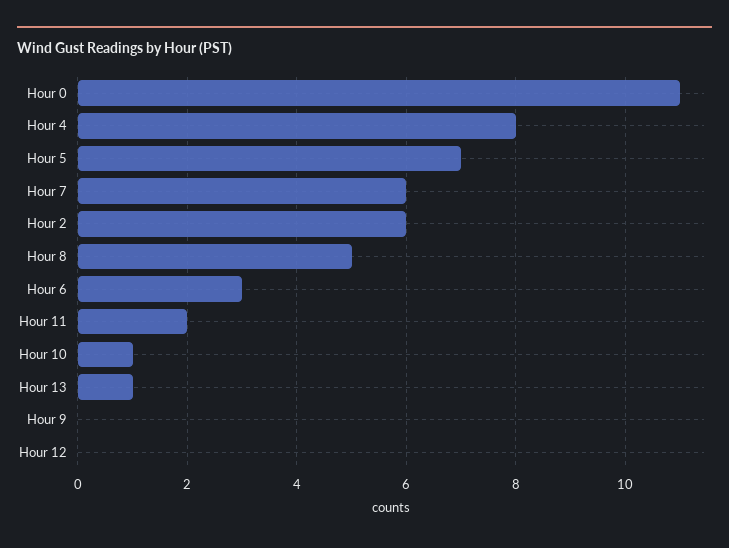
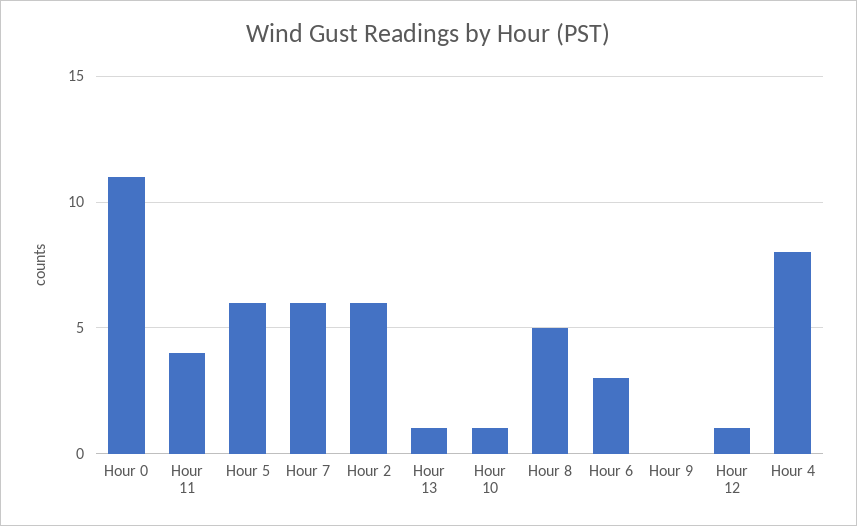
Hour 5: 7 -> 6
Hour 11: 2 -> 4
Hour 12: 0 -> 1

